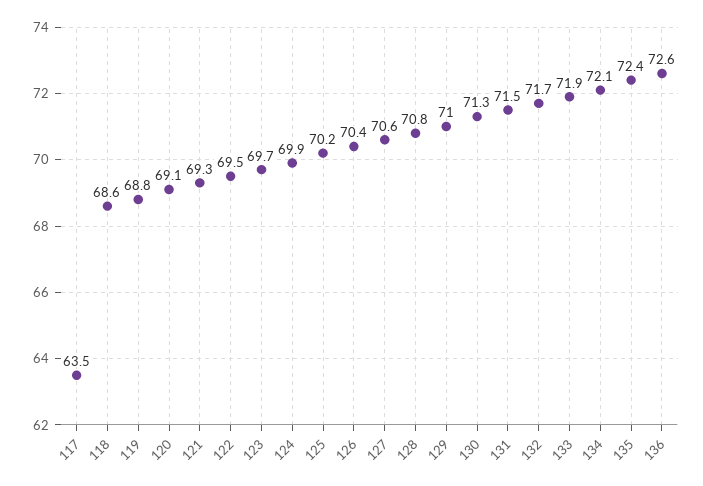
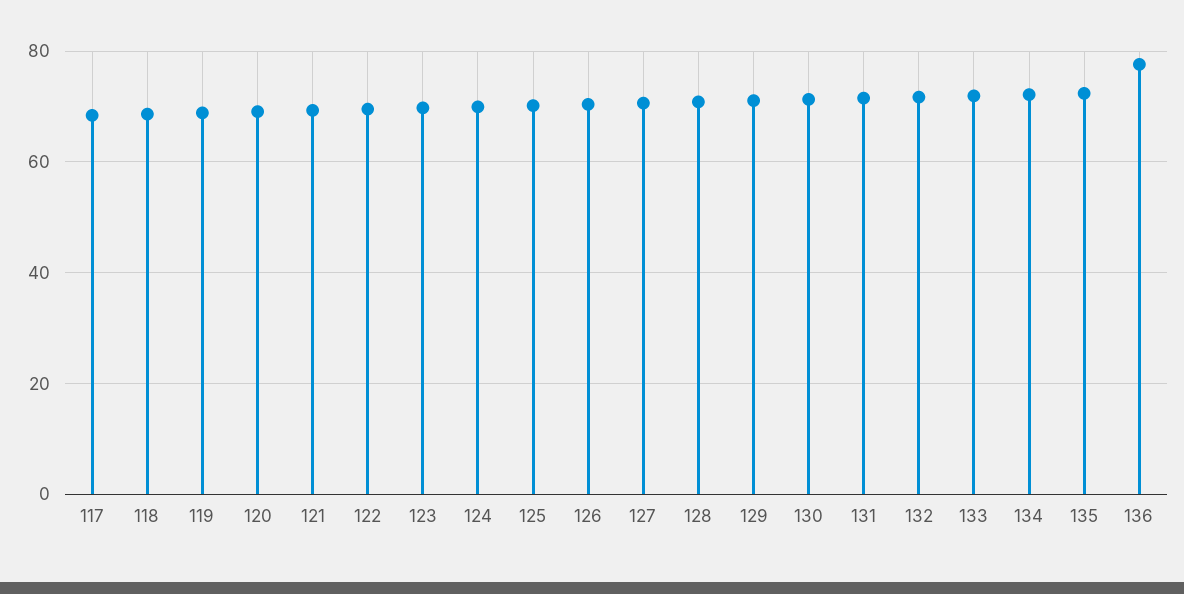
117: 63.5 -> 68
136: 72.6 -> 78

